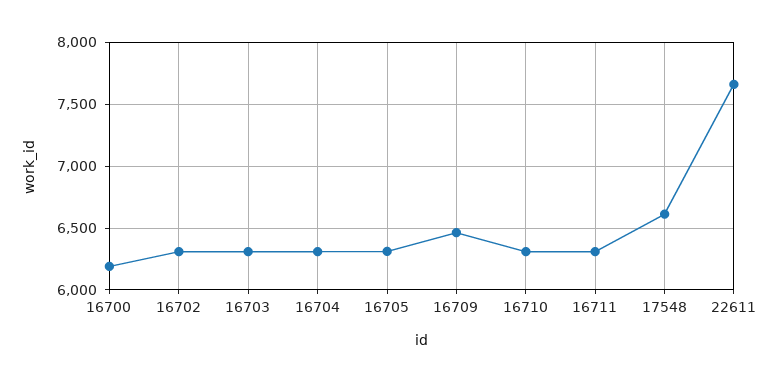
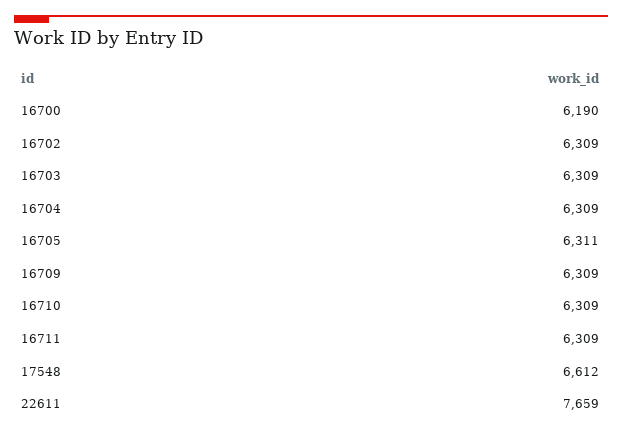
16709: 6450 -> 6309

